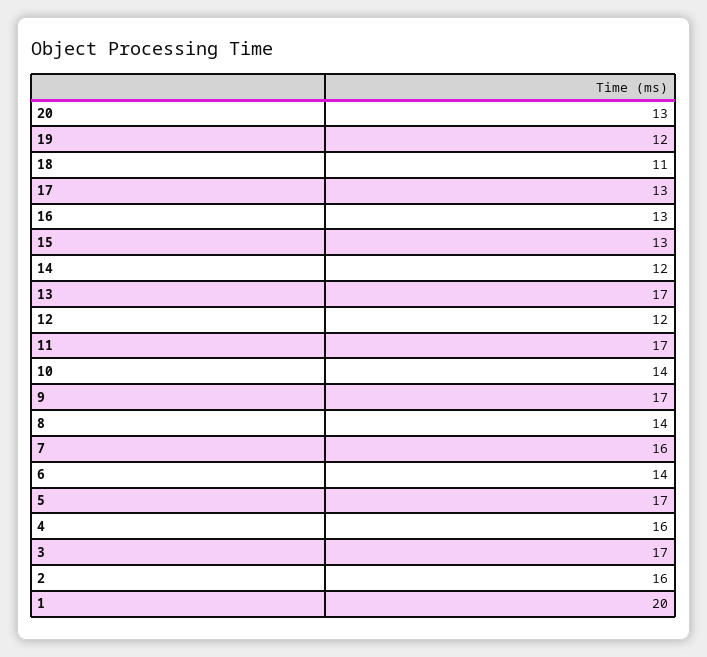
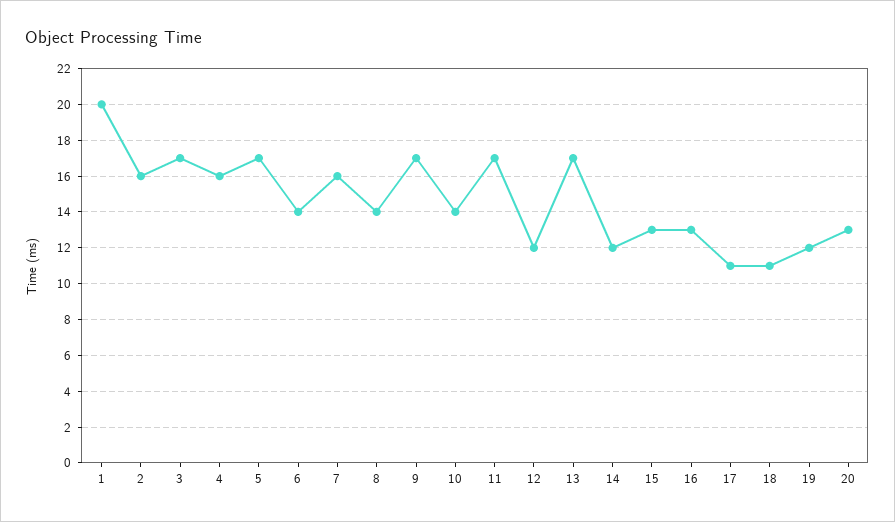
17: 13 -> 11

